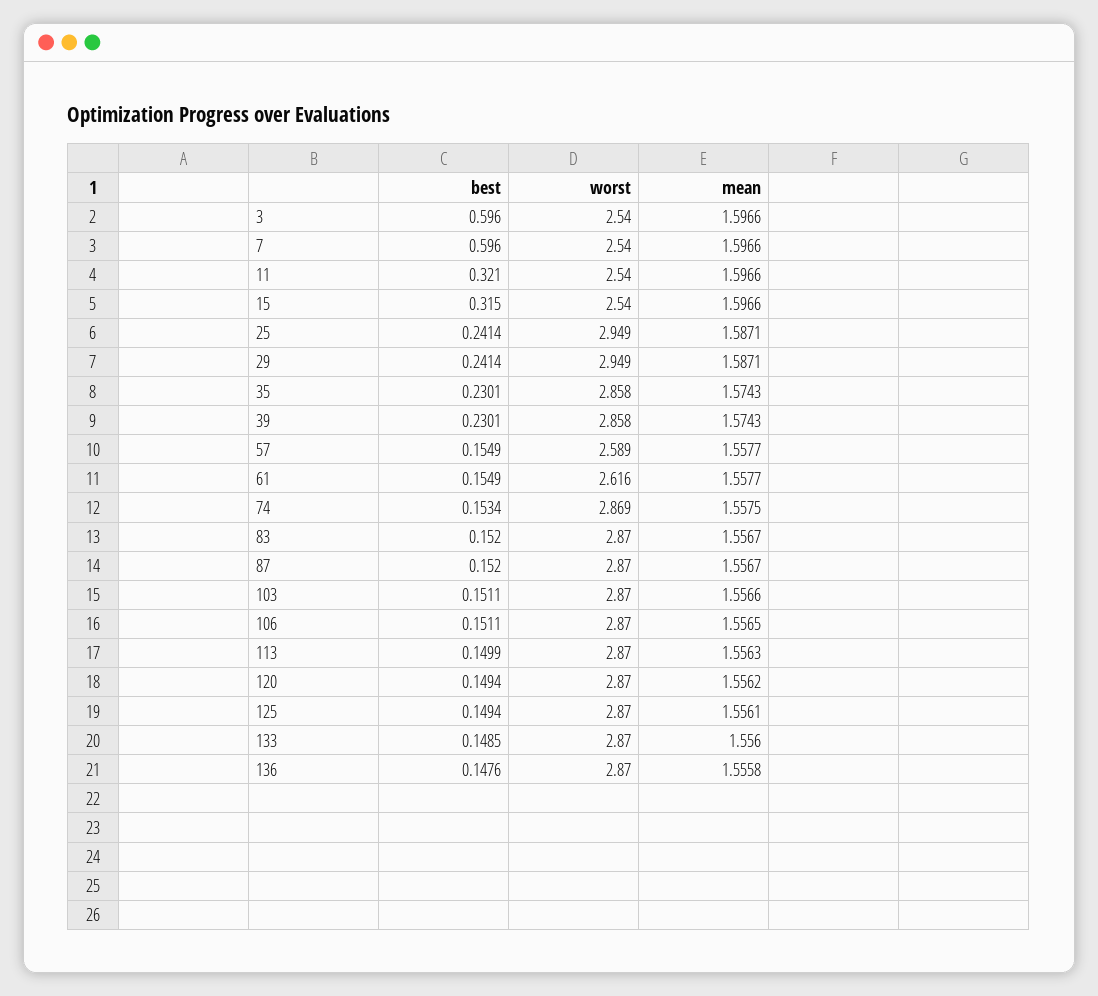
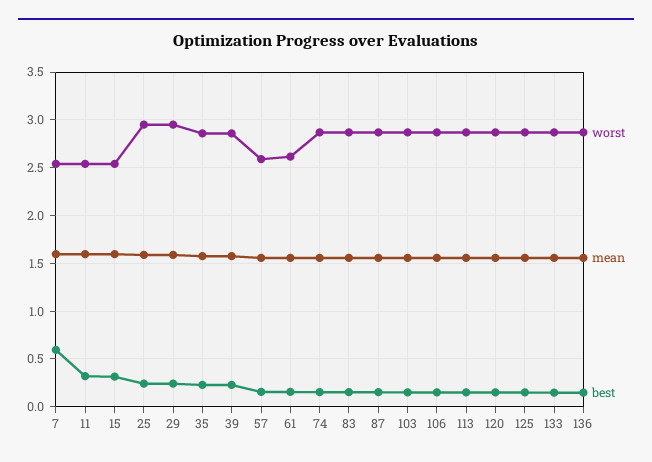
best, 3: 0.596 -> none
worst, 3: 2.54 -> none
mean, 3: 1.5966 -> none

